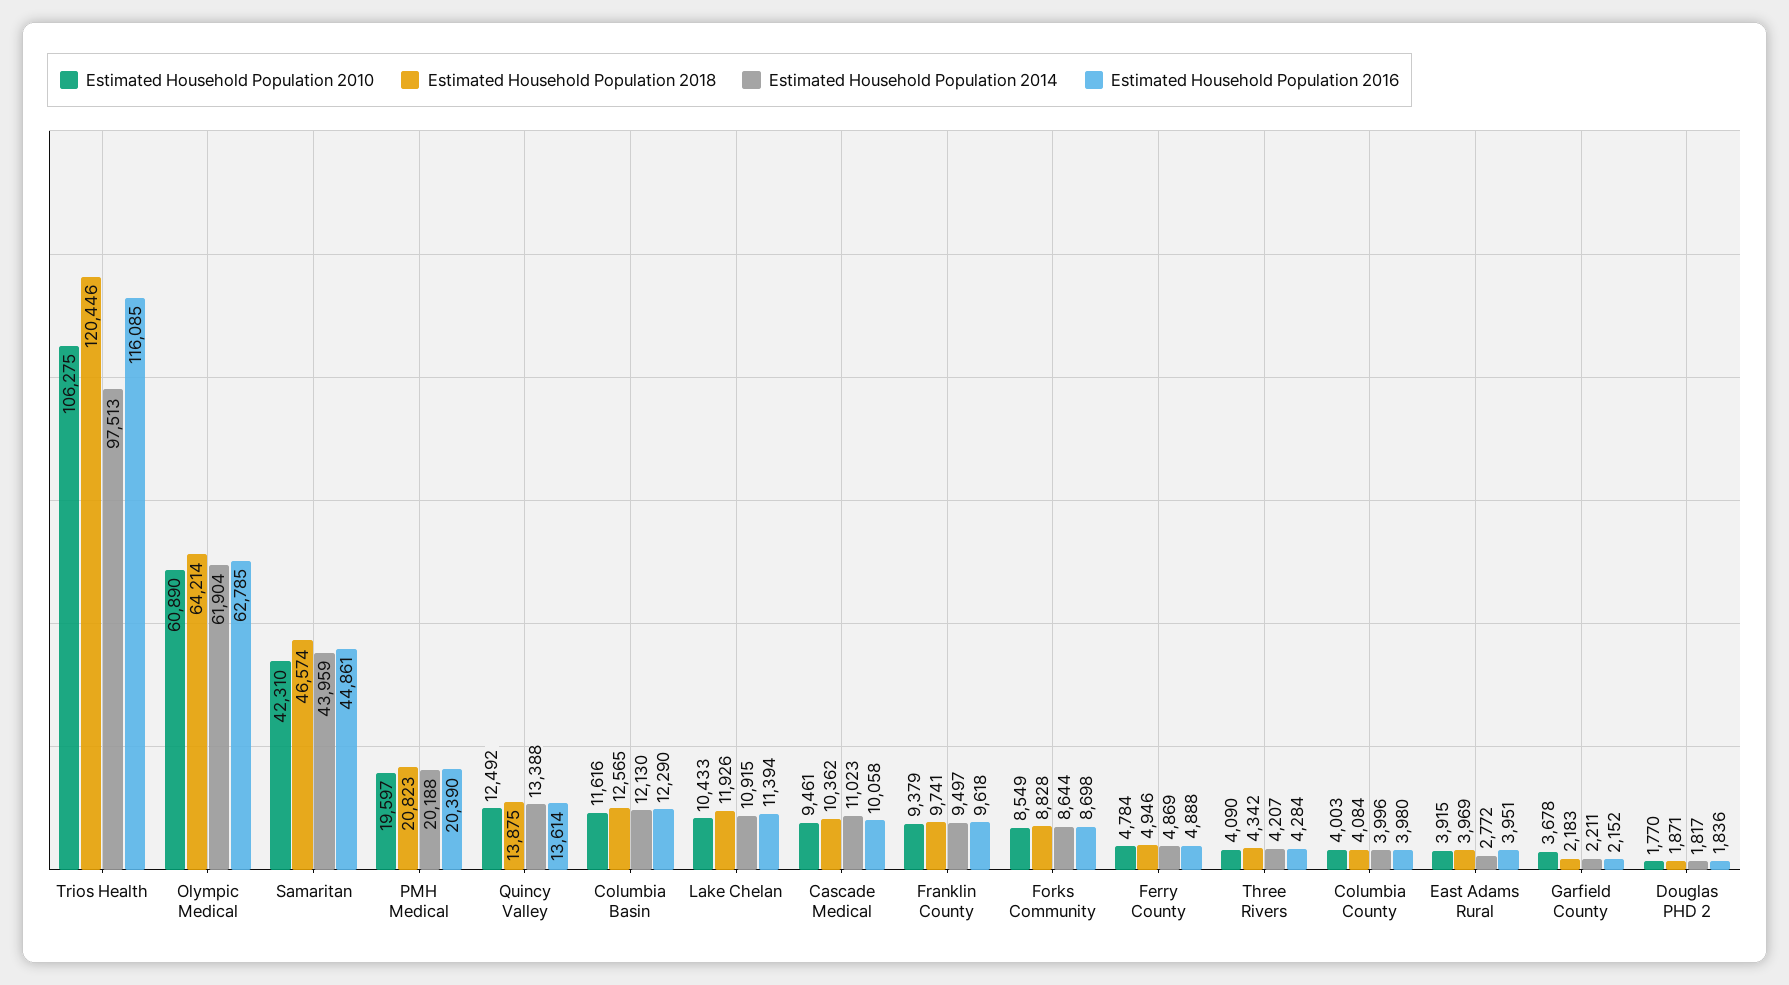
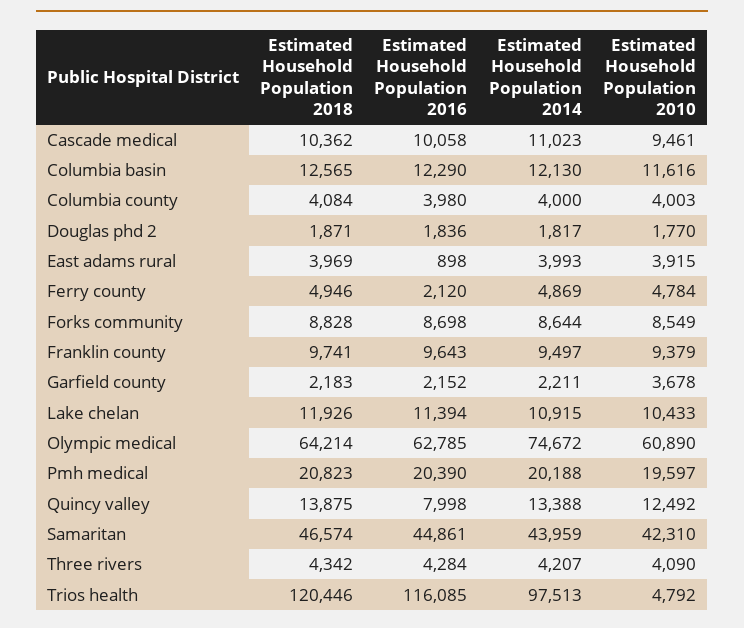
Estimated Household Population 2010, Trios Health: 106275 -> 4792
Estimated Household Population 2014, Olympic Medical: 61904 -> 74672
Estimated Household Population 2016, Quincy Valley: 13614 -> 7998
Estimated Household Population 2016, Franklin County: 9618 -> 9643
Estimated Household Population 2016, Ferry County: 4888 -> 2120
Estimated Household Population 2014, Columbia County: 3996 -> 4000
Estimated Household Population 2014, East Adams Rural: 2772 -> 3993
Estimated Household Population 2016, East Adams Rural: 3951 -> 898

